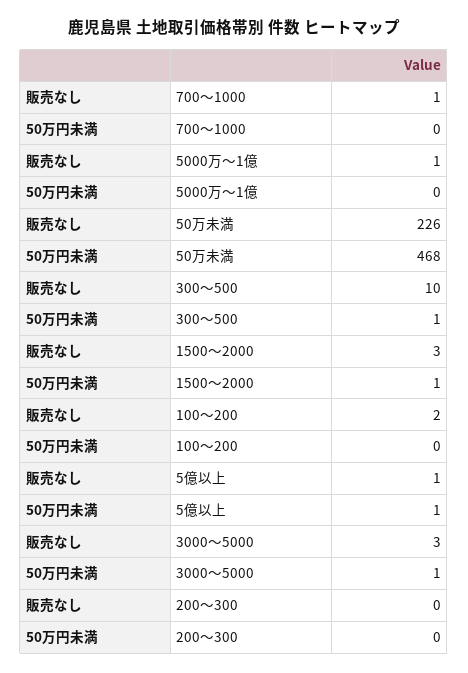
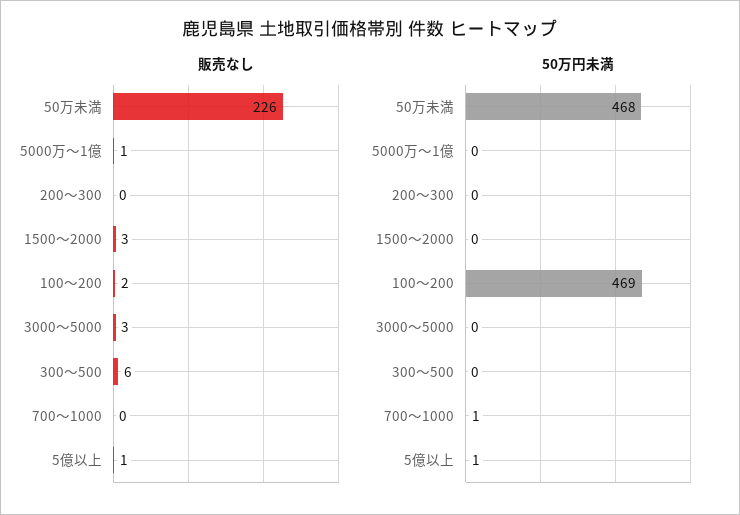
販売なし, 700～1000: 1 -> 0
50万円未満, 700～1000: 0 -> 1
販売なし, 300～500: 10 -> 6
50万円未満, 300～500: 1 -> 0
50万円未満, 1500～2000: 1 -> 0
50万円未満, 100～200: 0 -> 469
50万円未満, 3000～5000: 1 -> 0

